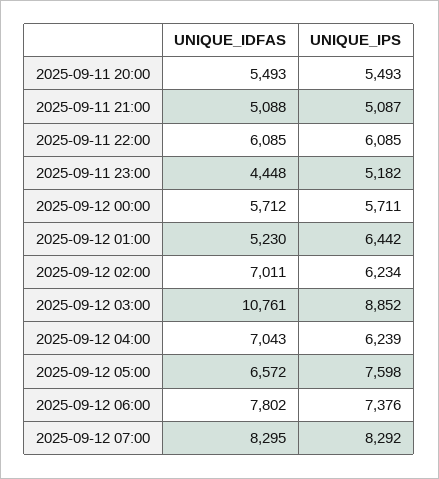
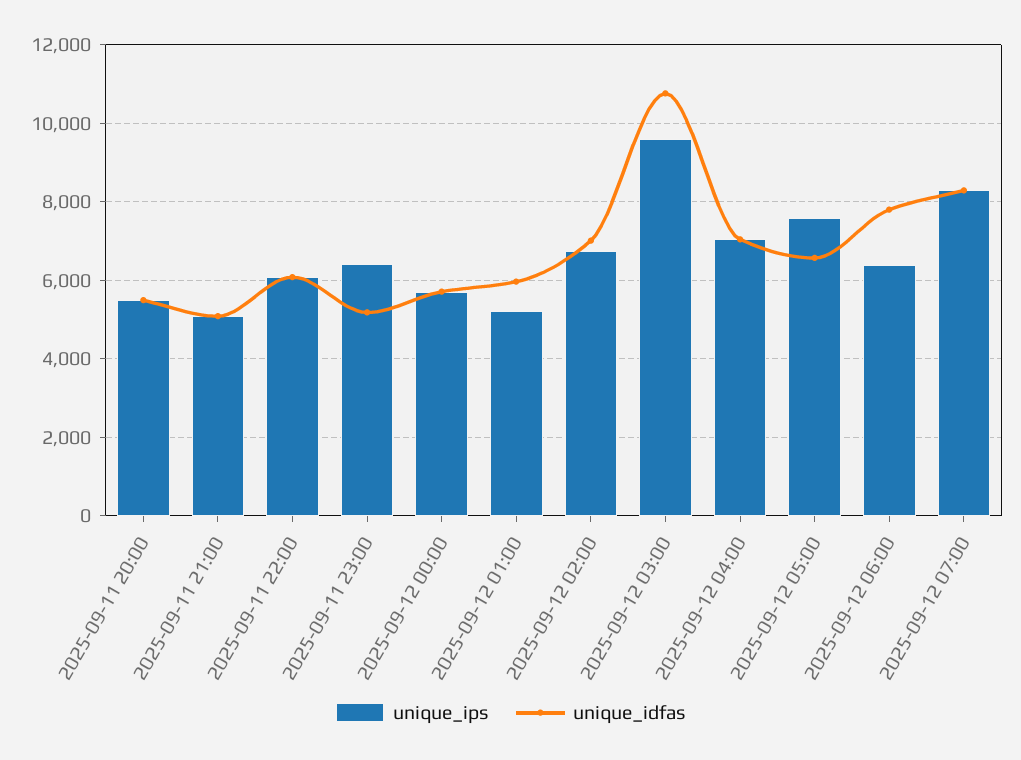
UNIQUE_IDFAS, 2025-09-11 23:00: 4448 -> 5200
UNIQUE_IPS, 2025-09-11 23:00: 5182 -> 6400
UNIQUE_IDFAS, 2025-09-12 01:00: 5230 -> 6000
UNIQUE_IPS, 2025-09-12 01:00: 6442 -> 5200
UNIQUE_IPS, 2025-09-12 02:00: 6234 -> 6800
UNIQUE_IPS, 2025-09-12 03:00: 8852 -> 9600
UNIQUE_IPS, 2025-09-12 04:00: 6239 -> 7000
UNIQUE_IPS, 2025-09-12 06:00: 7376 -> 6400

